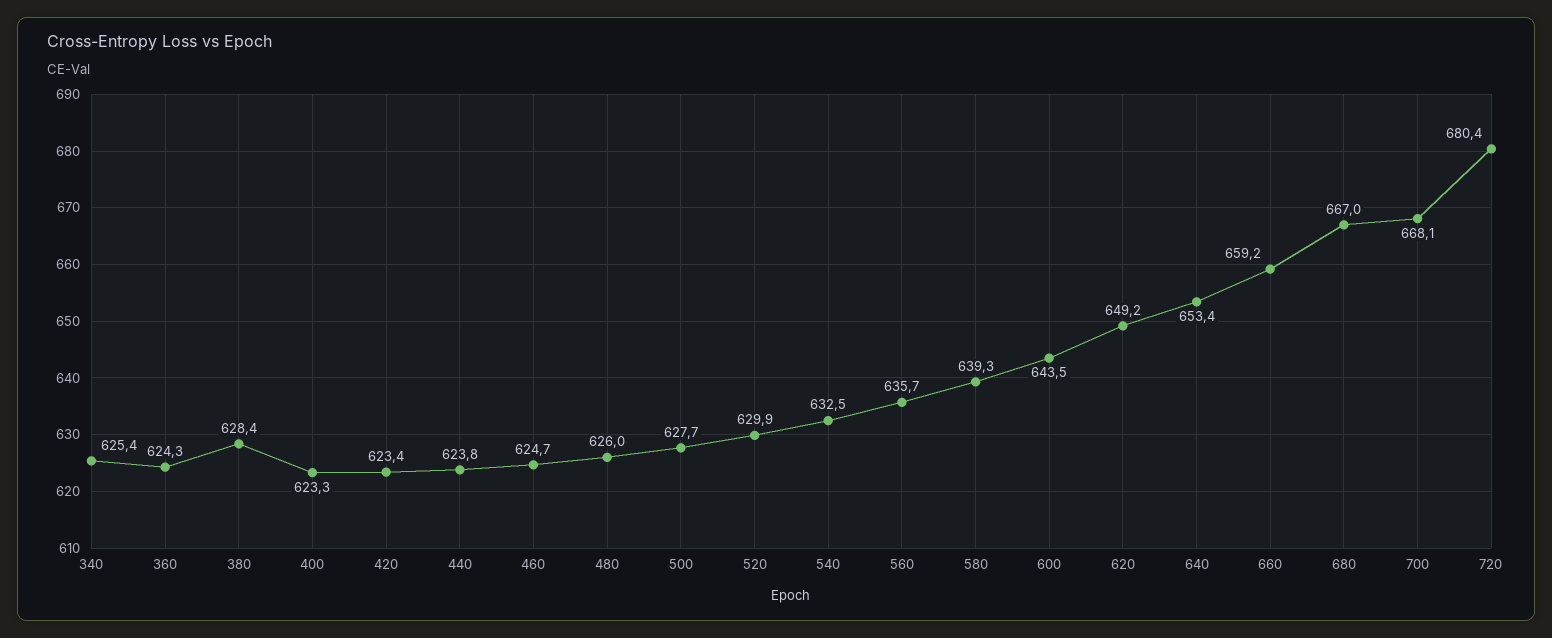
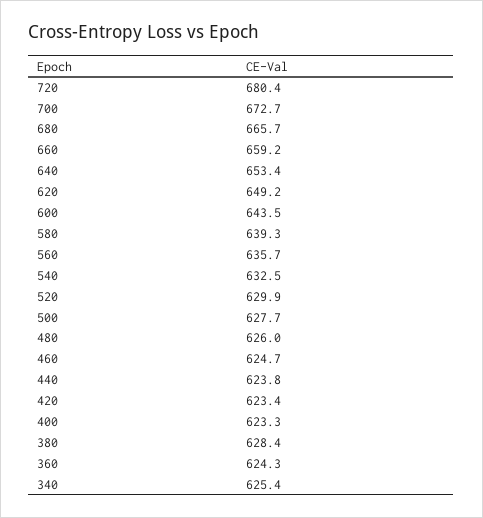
680: 667 -> 665.7
700: 668.1 -> 672.7

